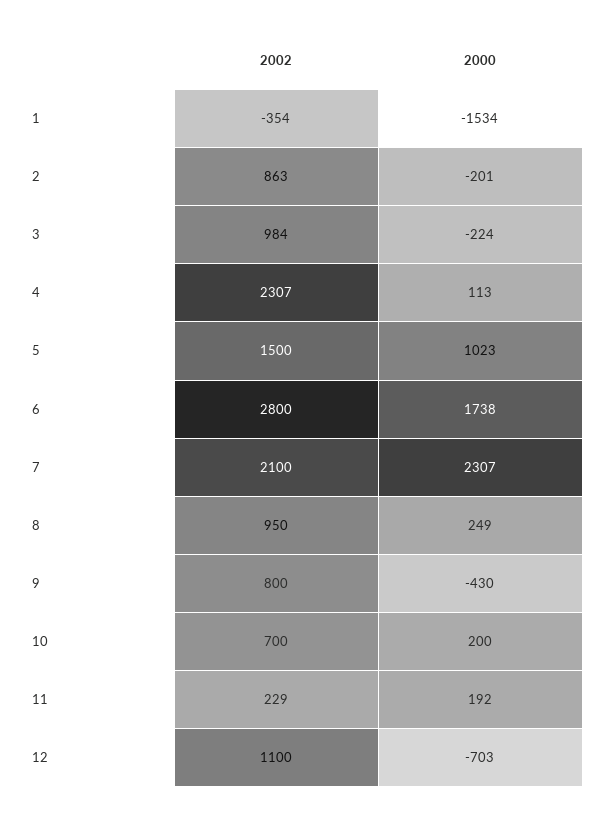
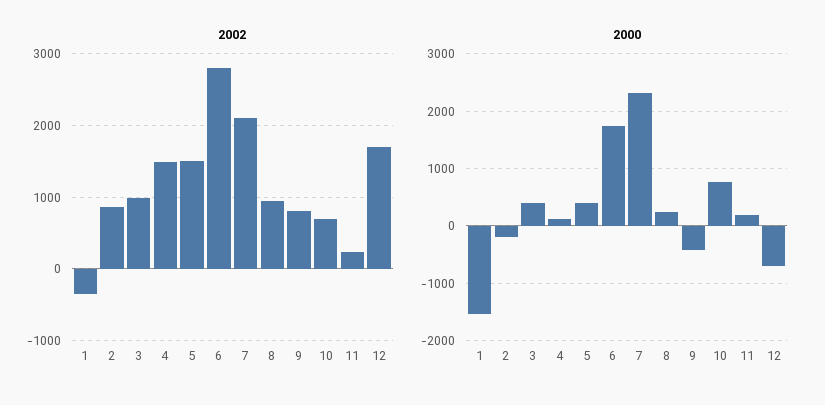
2000, 3: -224 -> 400
2002, 4: 2307 -> 1500
2000, 5: 1023 -> 400
2000, 10: 200 -> 800
2002, 12: 1100 -> 1700

